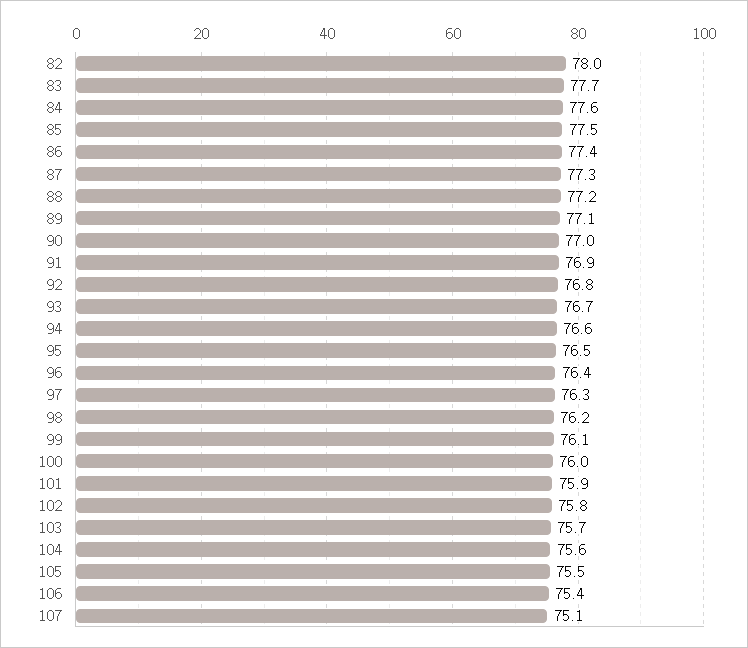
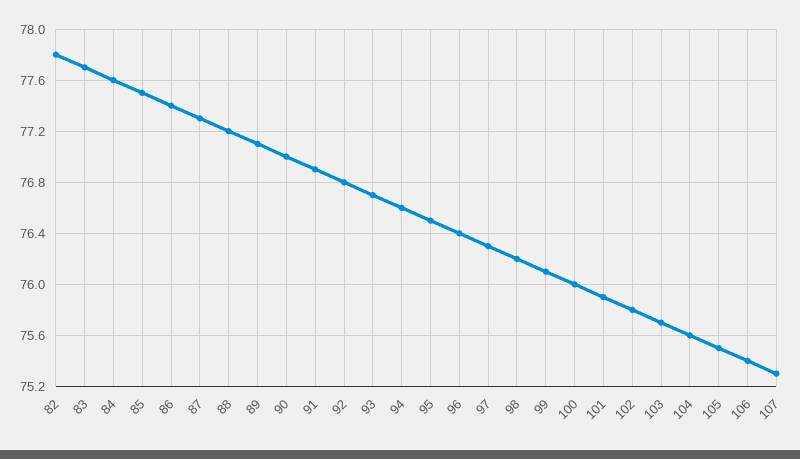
82: 78 -> 77.8
107: 75.1 -> 75.3

